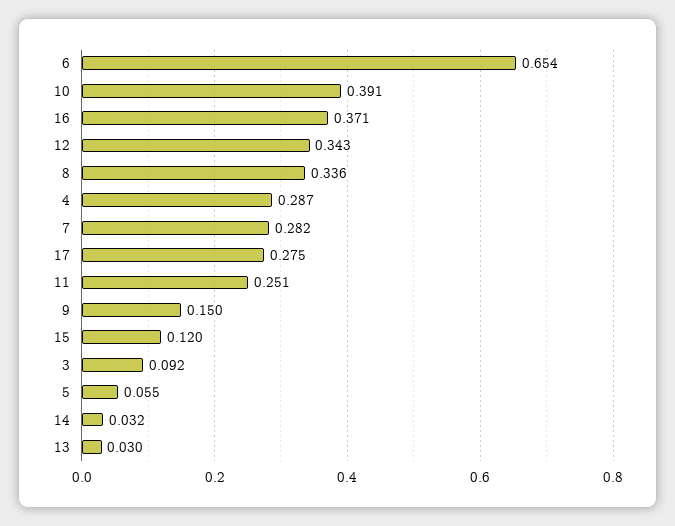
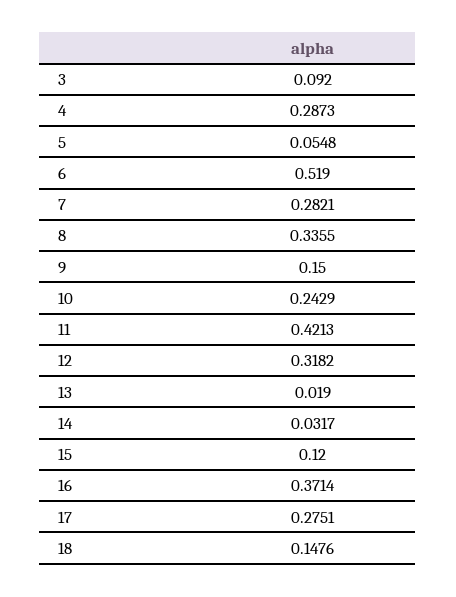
6: 0.654 -> 0.519
10: 0.391 -> 0.2429
12: 0.343 -> 0.3182
11: 0.251 -> 0.4213
13: 0.03 -> 0.019
18: none -> 0.1476

